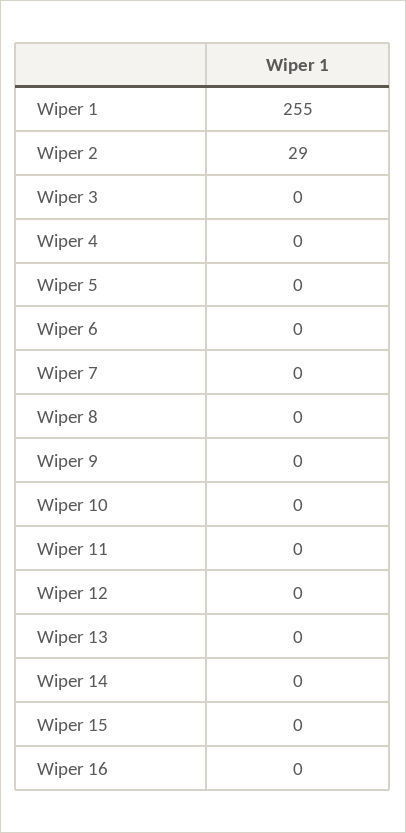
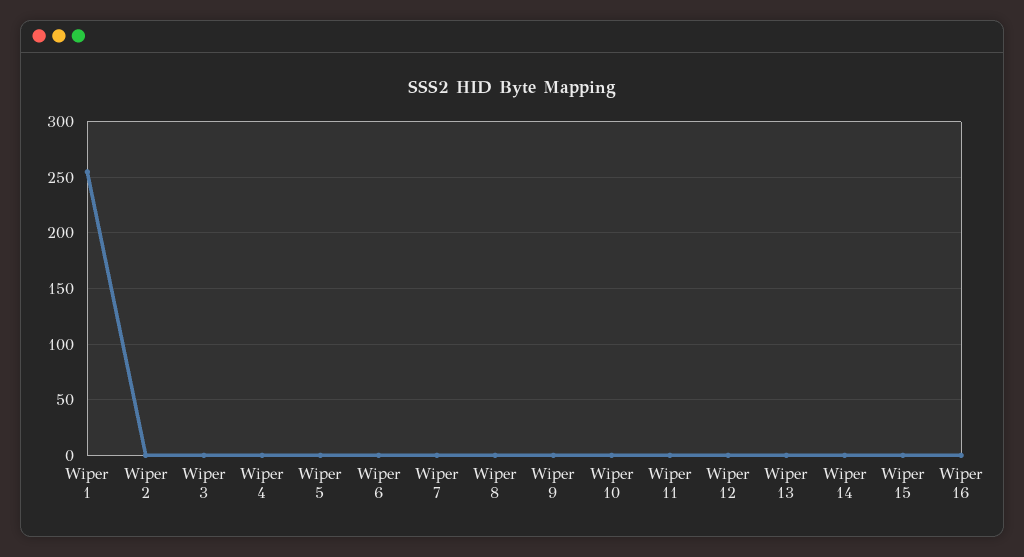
Wiper 2: 29 -> 0

